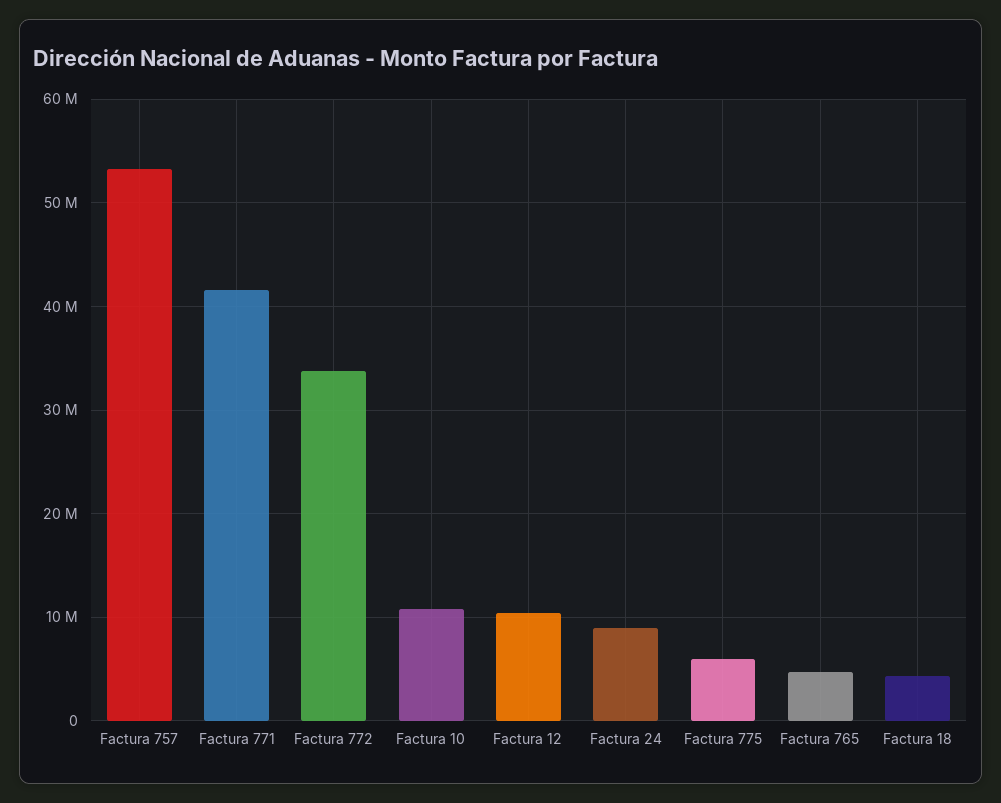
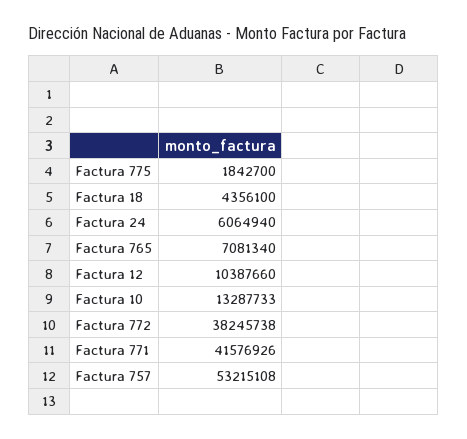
Factura 772: 34000000 -> 38245738
Factura 10: 11000000 -> 13287733
Factura 24: 9000000 -> 6064940
Factura 775: 6000000 -> 1842700
Factura 765: 5000000 -> 7081340

